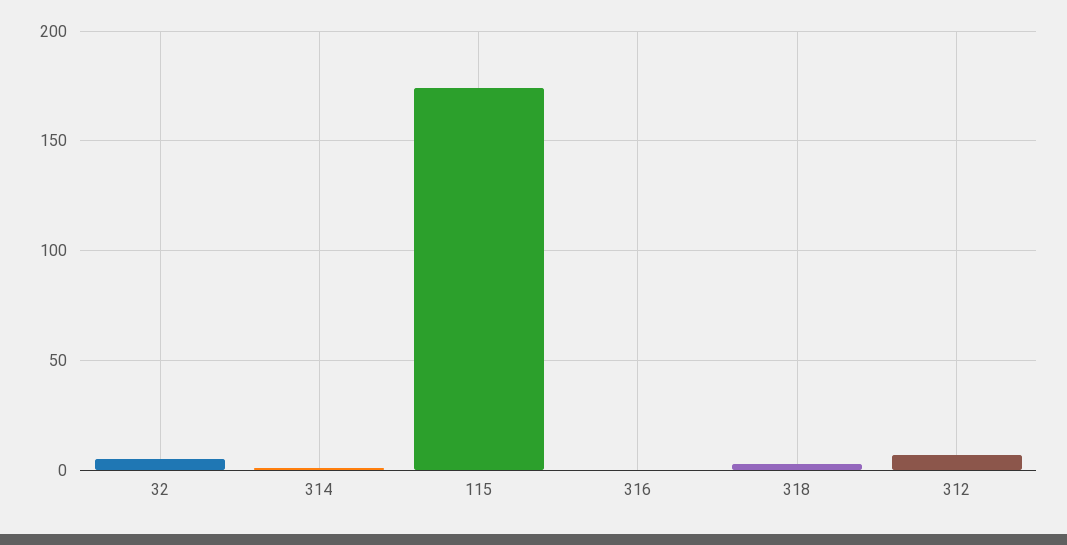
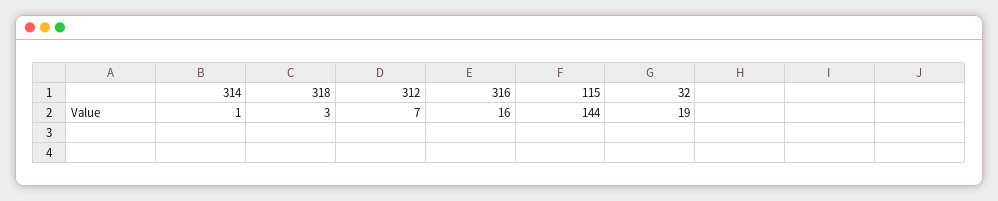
32: 5 -> 19
115: 175 -> 144
316: 0 -> 16

